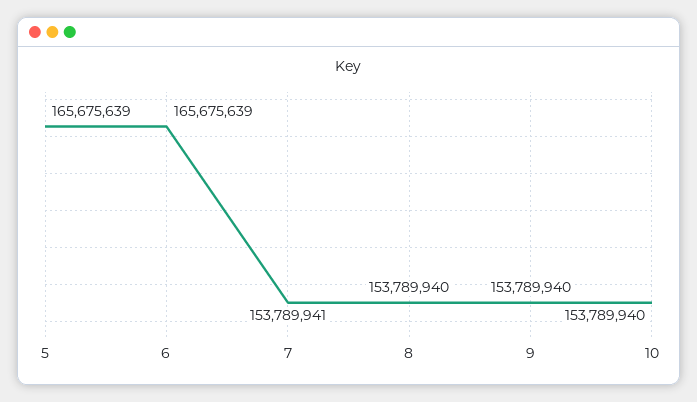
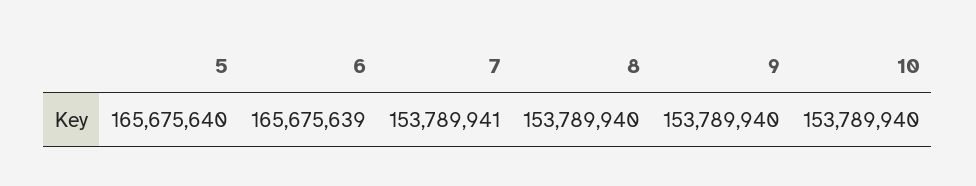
5: 165675639 -> 165675640

